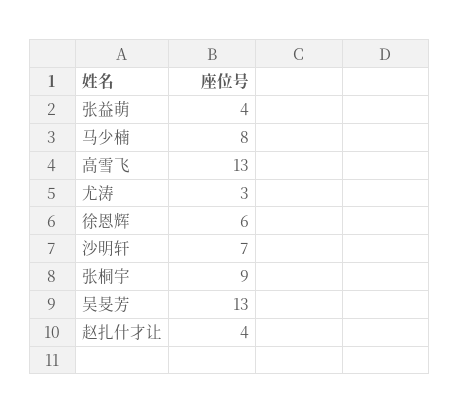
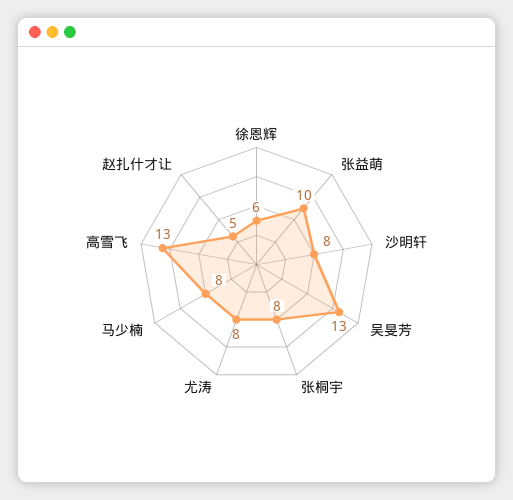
张益萌: 4 -> 10
尤涛: 3 -> 8
沙明轩: 7 -> 8
张桐宇: 9 -> 8
赵扎什才让: 4 -> 5

